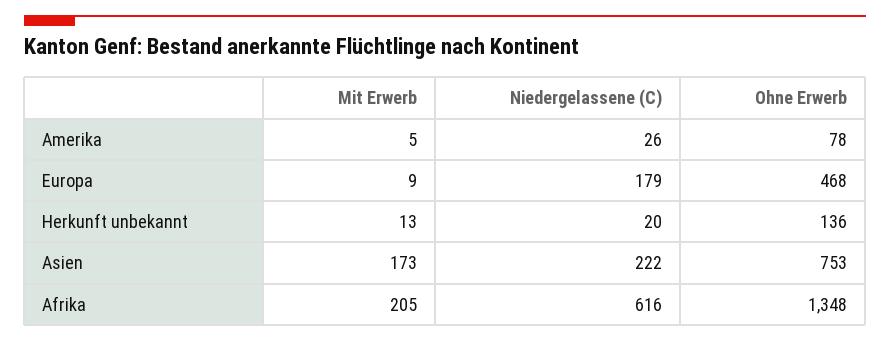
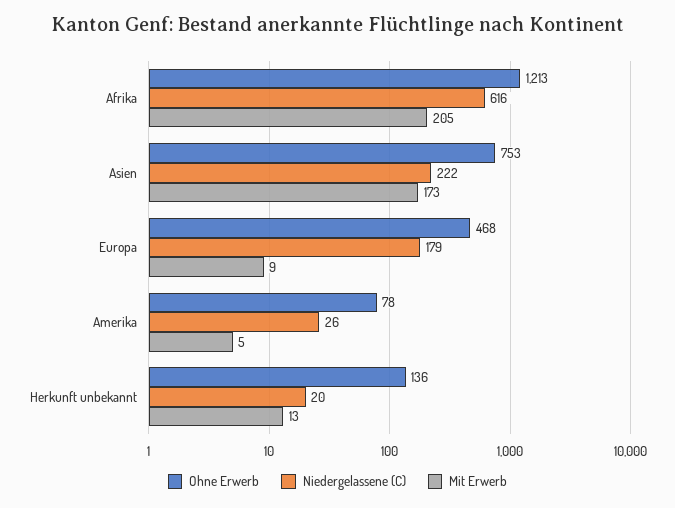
Ohne Erwerb, Afrika: 1348 -> 1213

